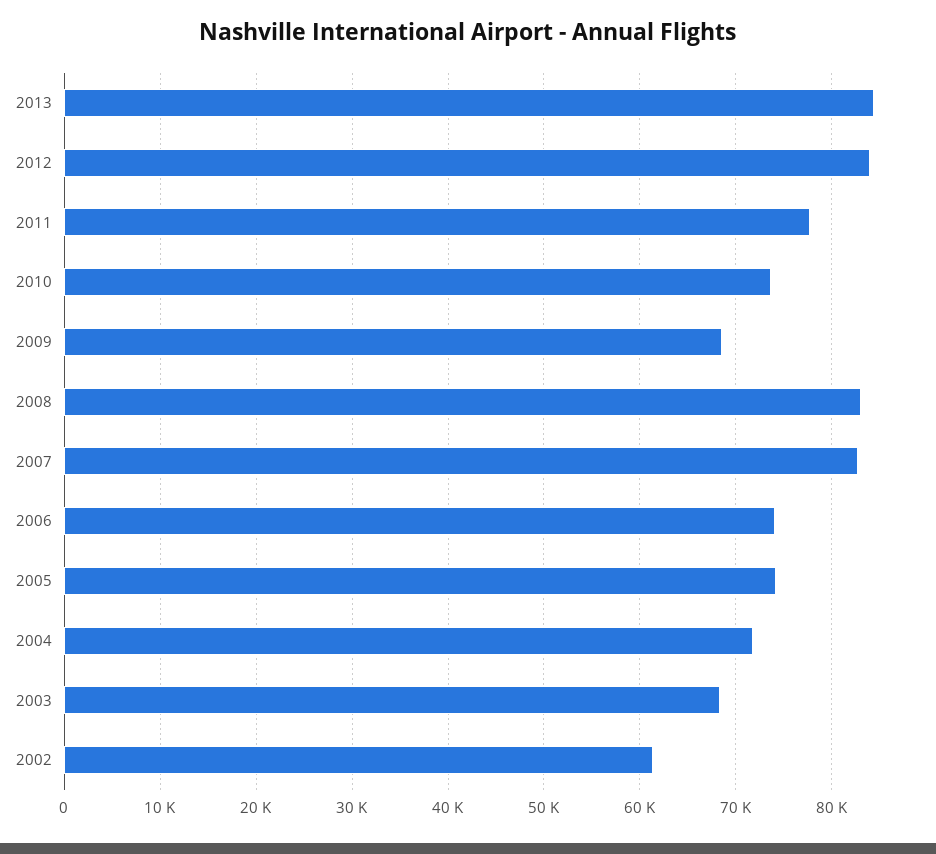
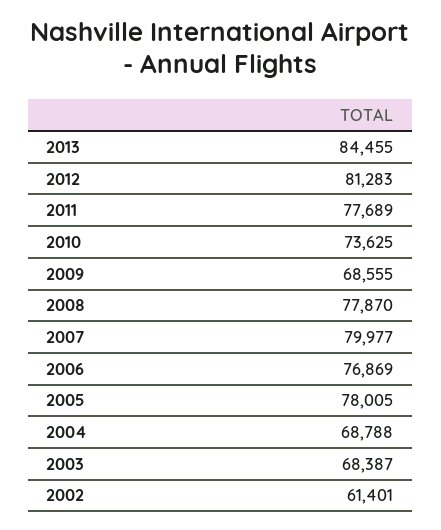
2012: 84000 -> 81283
2008: 83000 -> 77870
2007: 83000 -> 79977
2006: 74000 -> 76869
2005: 74000 -> 78005
2004: 72000 -> 68788

